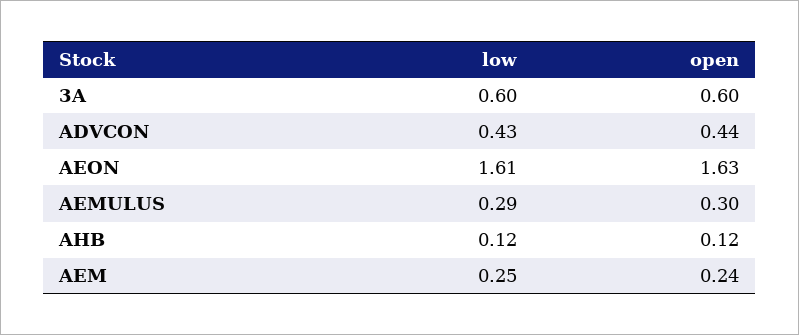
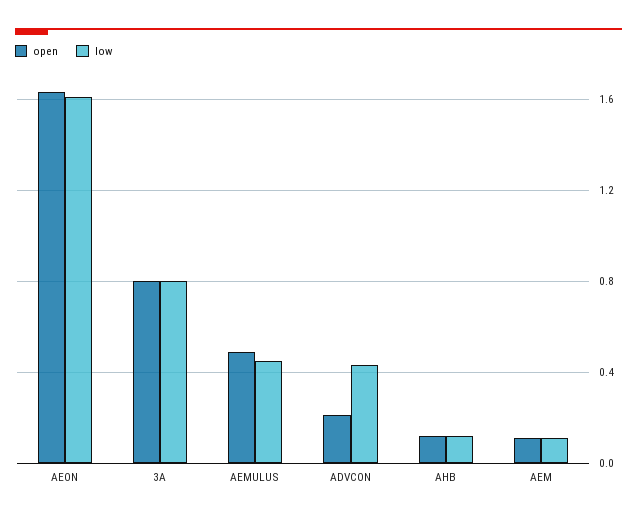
low, 3A: 0.6 -> 0.8
open, 3A: 0.6 -> 0.8
open, ADVCON: 0.44 -> 0.2
low, AEMULUS: 0.29 -> 0.45
open, AEMULUS: 0.3 -> 0.5
low, AEM: 0.25 -> 0.1
open, AEM: 0.24 -> 0.1

